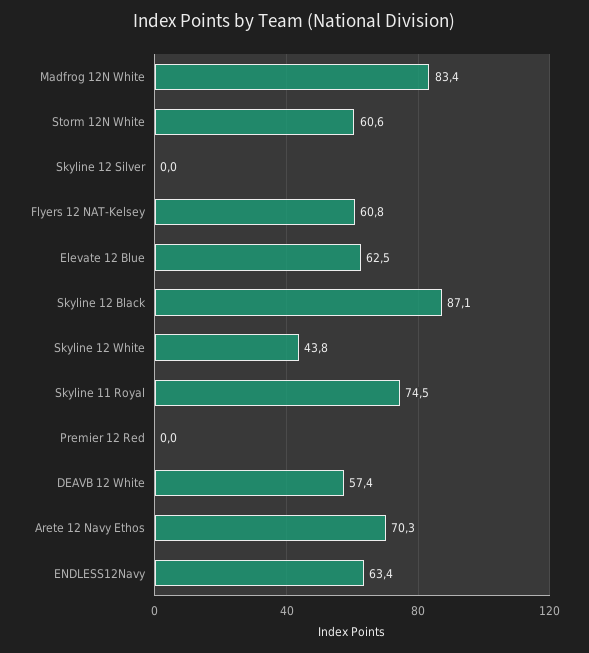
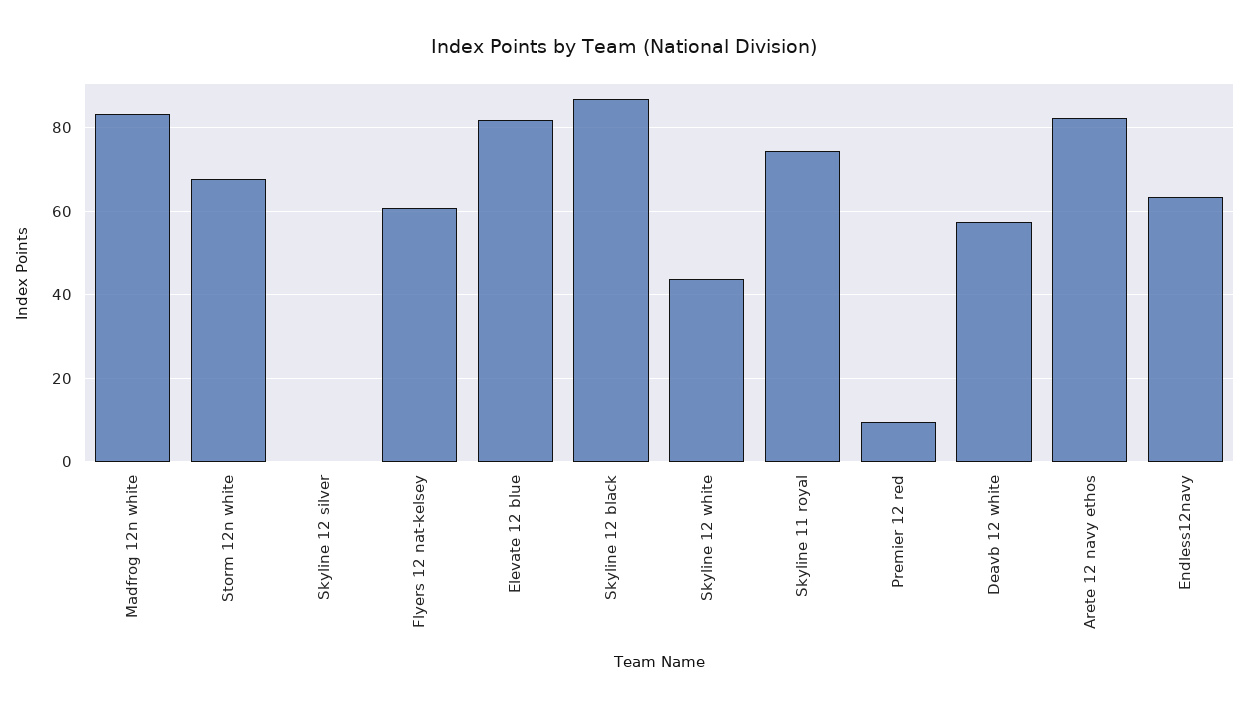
Storm 12N White: 60.6 -> 68
Elevate 12 Blue: 62.5 -> 82
Premier 12 Red: 0 -> 10
Arete 12 Navy Ethos: 70.3 -> 82

